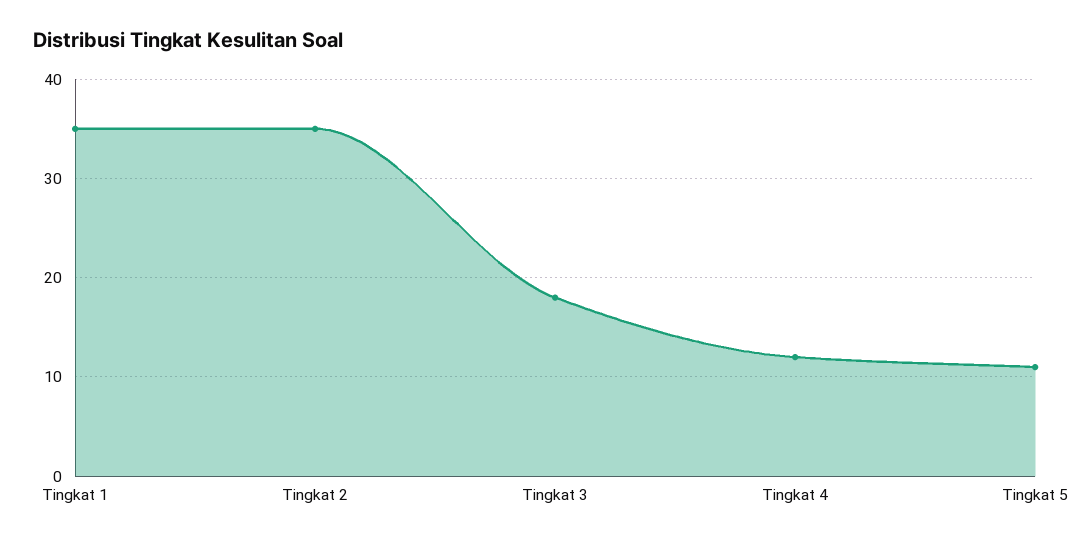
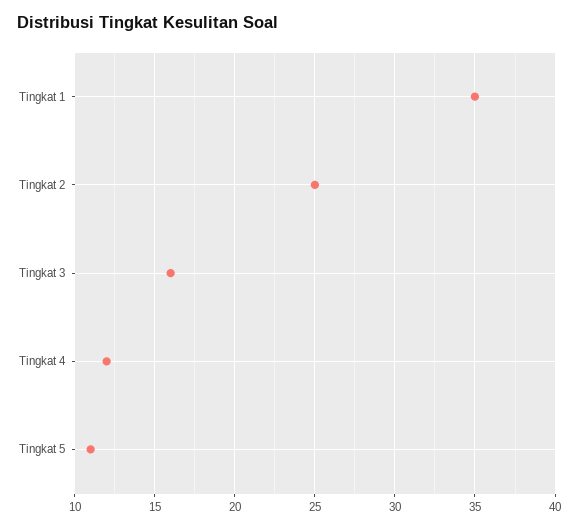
Tingkat 2: 35 -> 25
Tingkat 3: 18 -> 16

